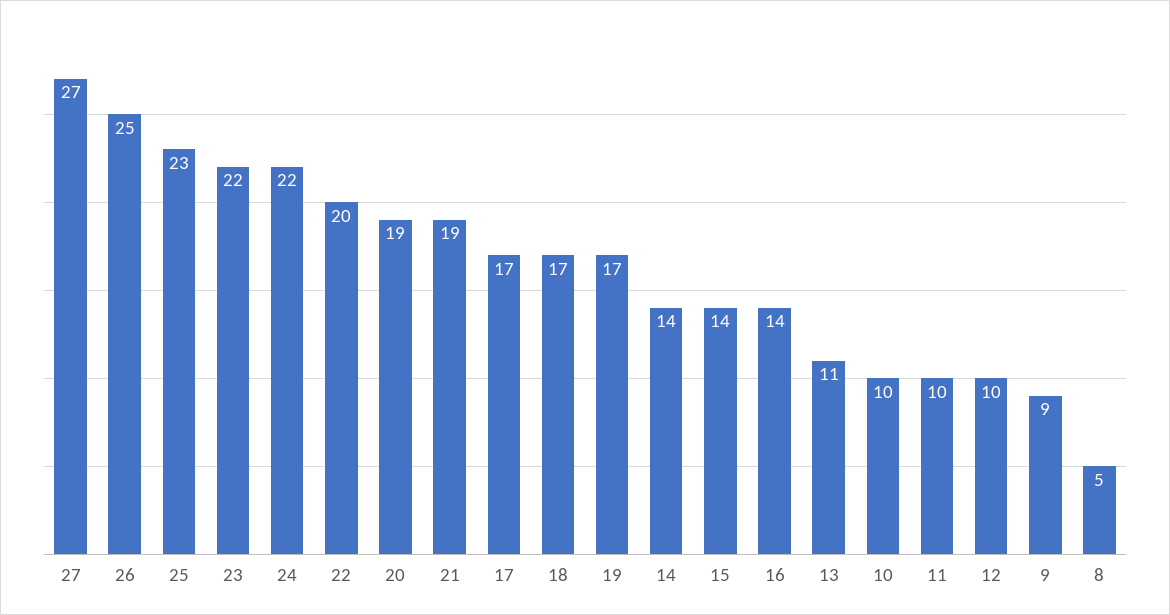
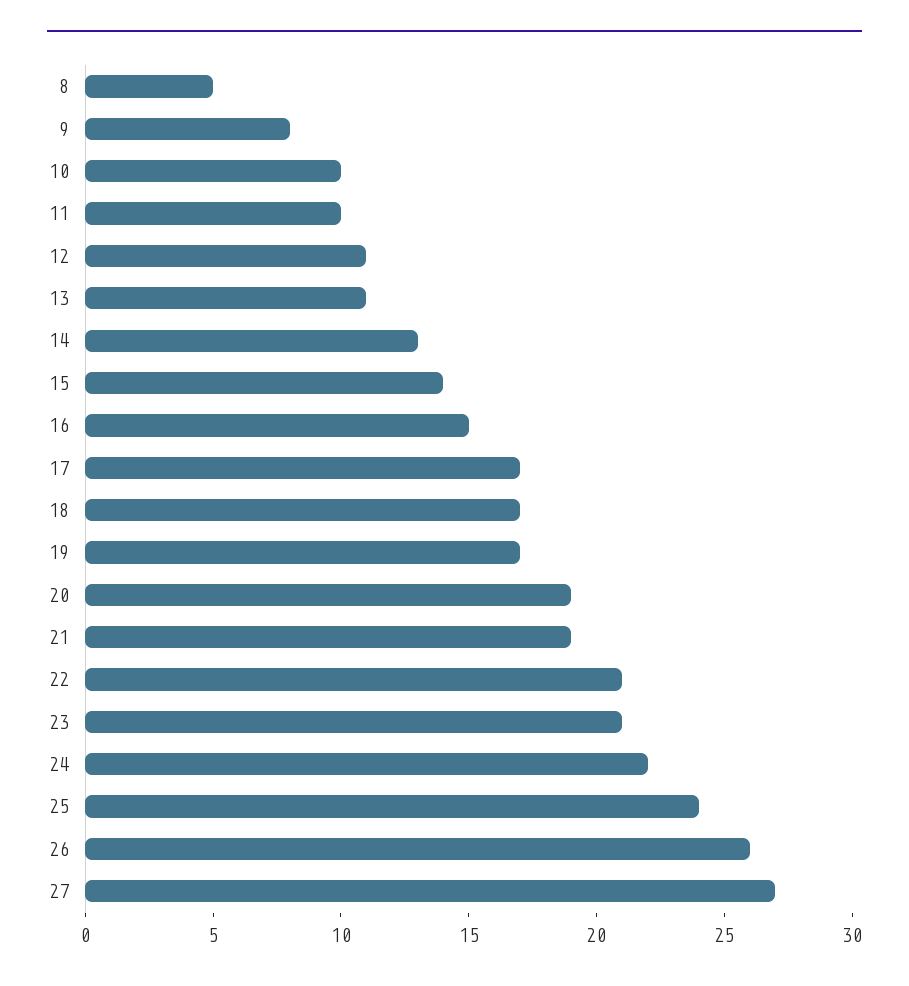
26: 25 -> 26
25: 23 -> 24
23: 22 -> 21
22: 20 -> 21
14: 14 -> 13
16: 14 -> 15
12: 10 -> 11
9: 9 -> 8

